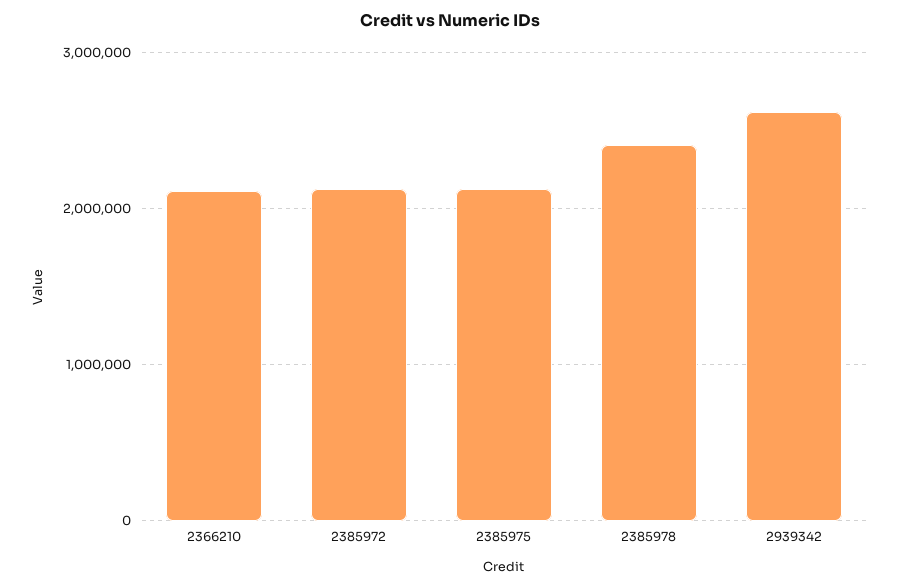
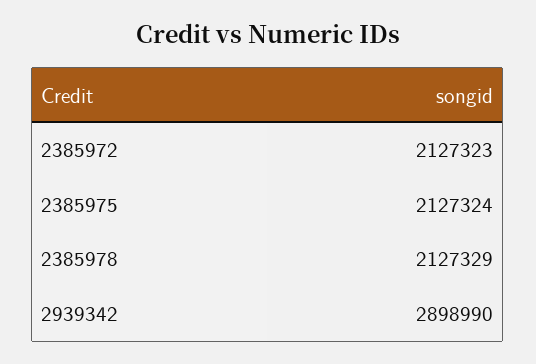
2366210: 2100000 -> none
2385978: 2400000 -> 2127329
2939342: 2600000 -> 2898990

